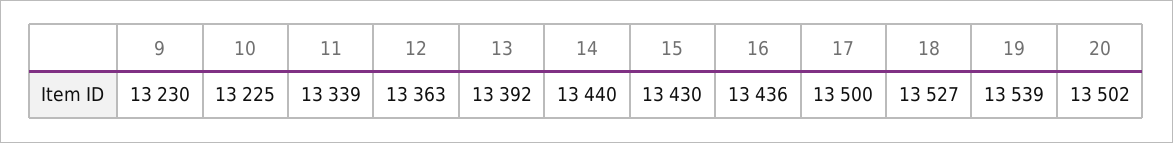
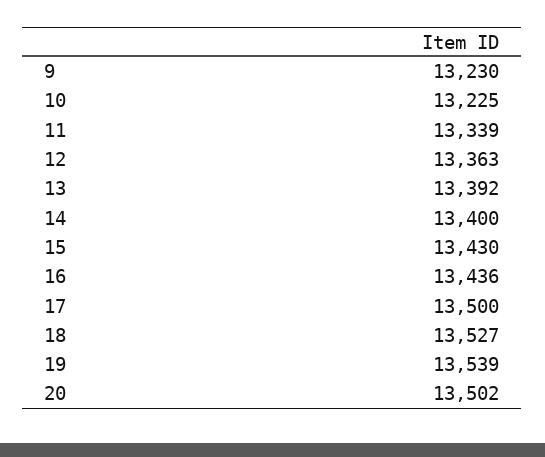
14: 13440 -> 13400

